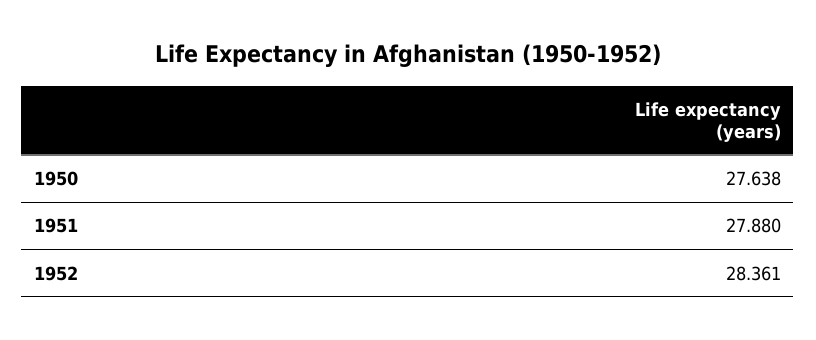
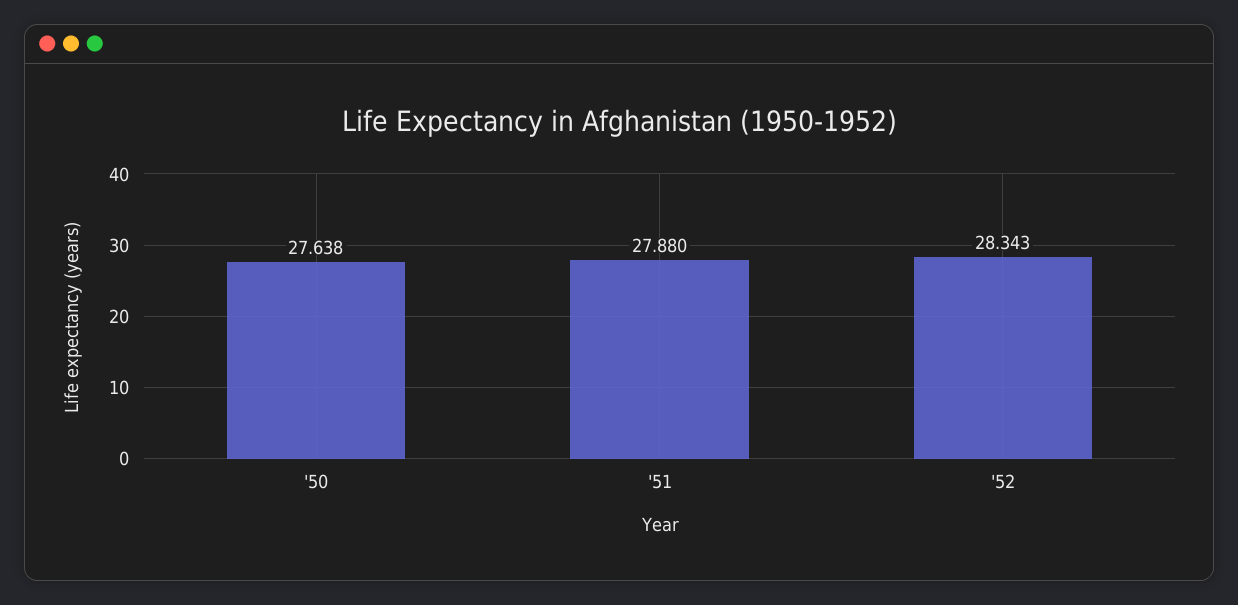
1952: 28.361 -> 28.343

